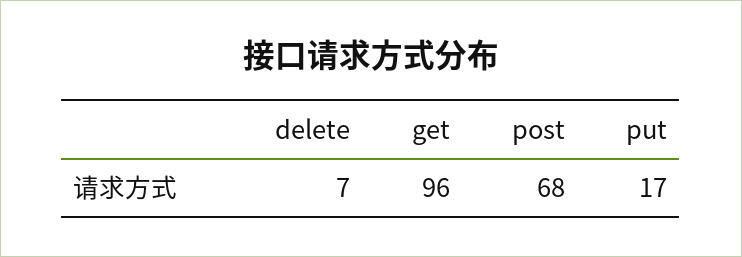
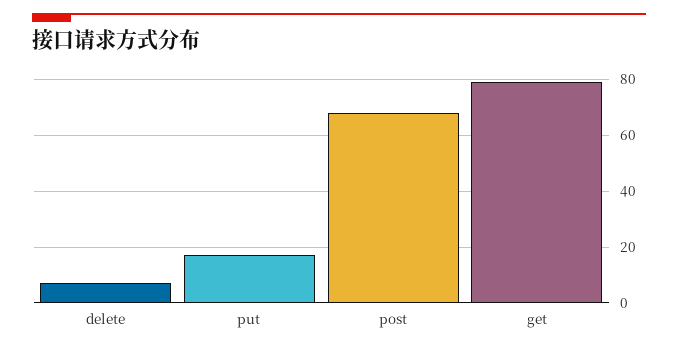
get: 96 -> 80

